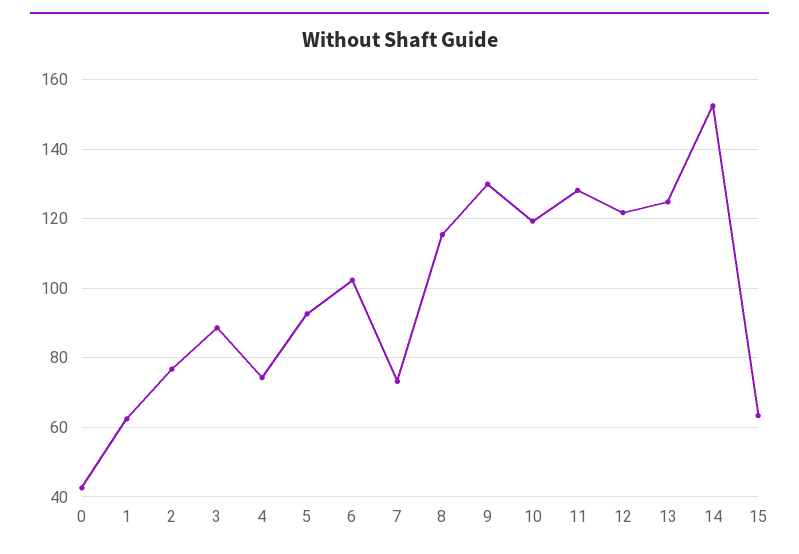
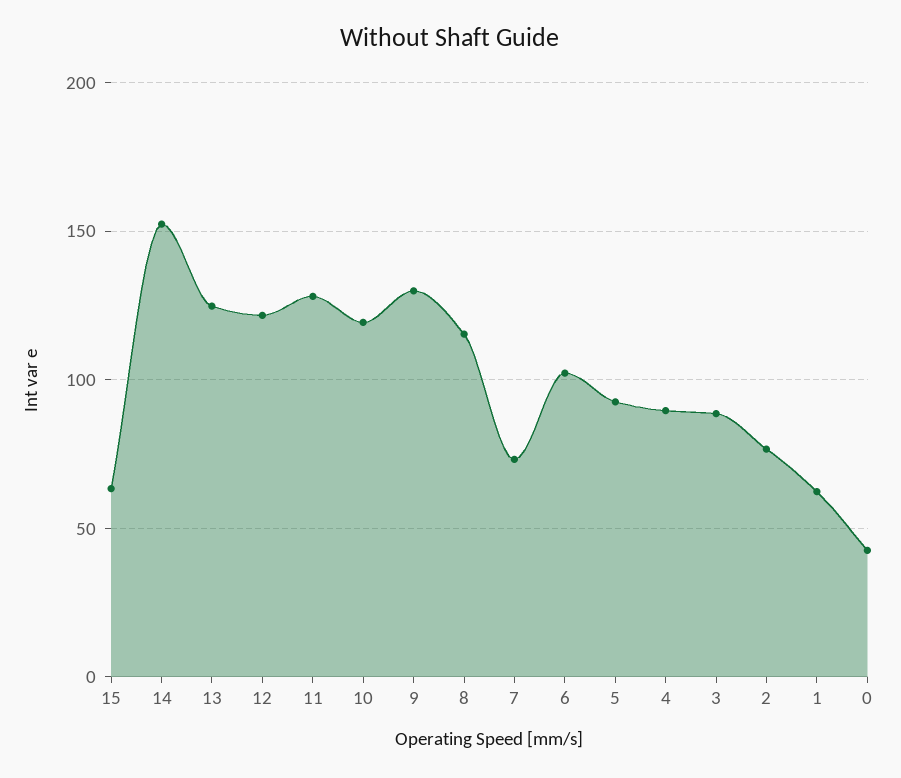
4: 74 -> 90

